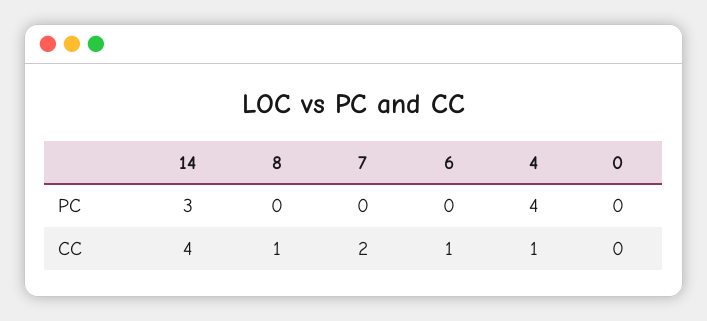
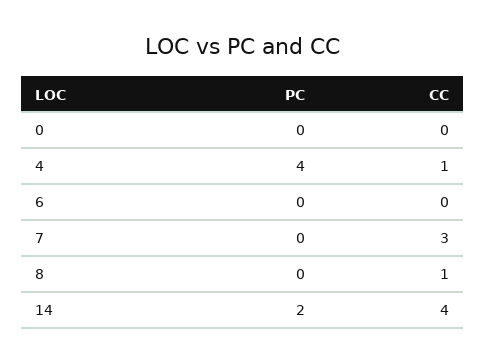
14, PC: 3 -> 2
7, CC: 2 -> 3
6, CC: 1 -> 0

